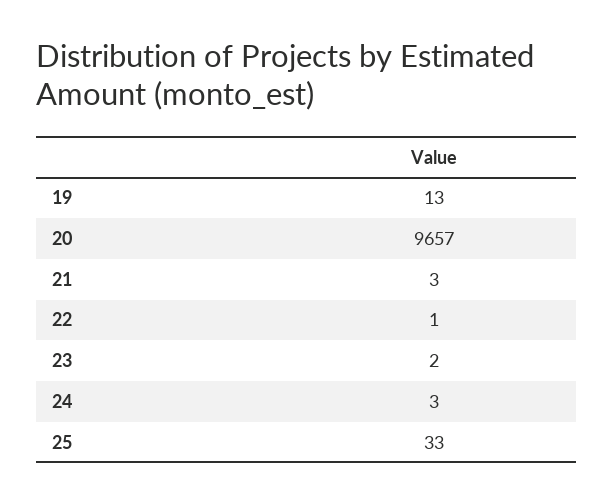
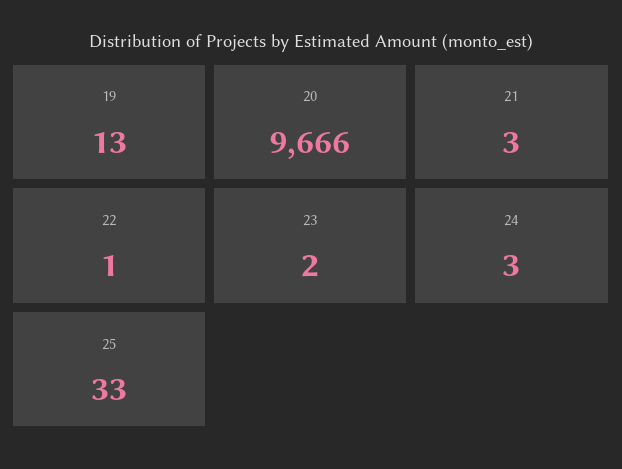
20: 9657 -> 9666

